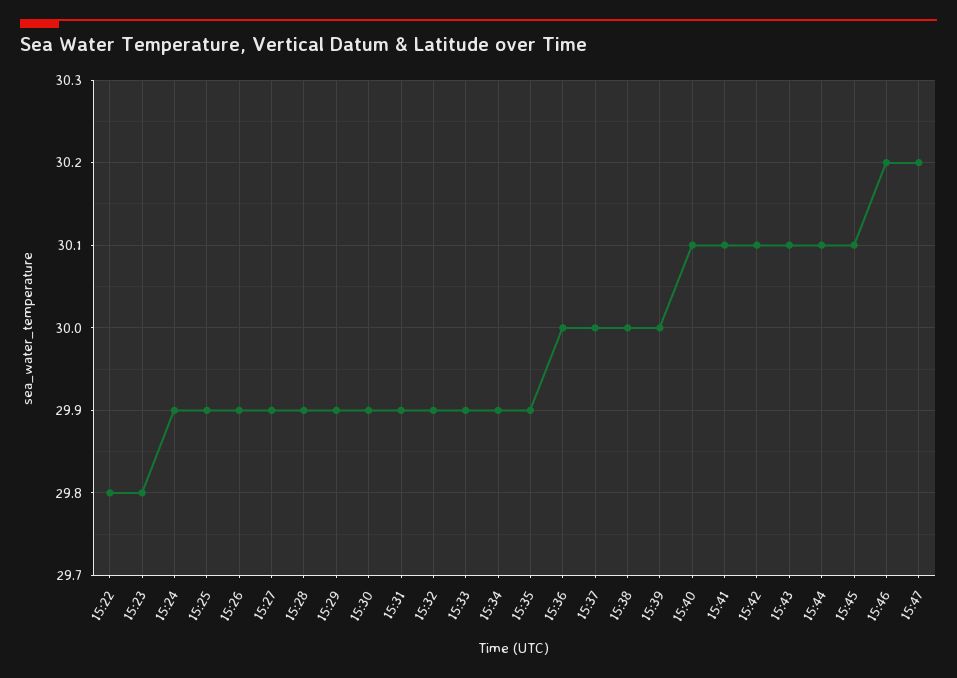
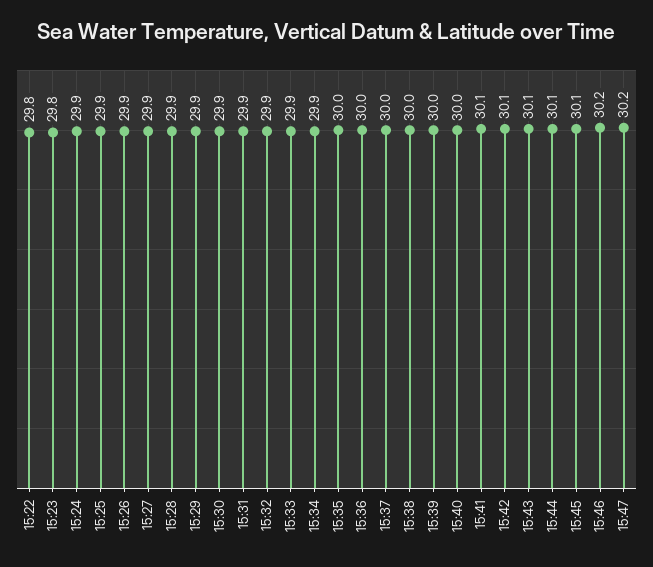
15:35: 29.9 -> 30
15:40: 30.1 -> 30

